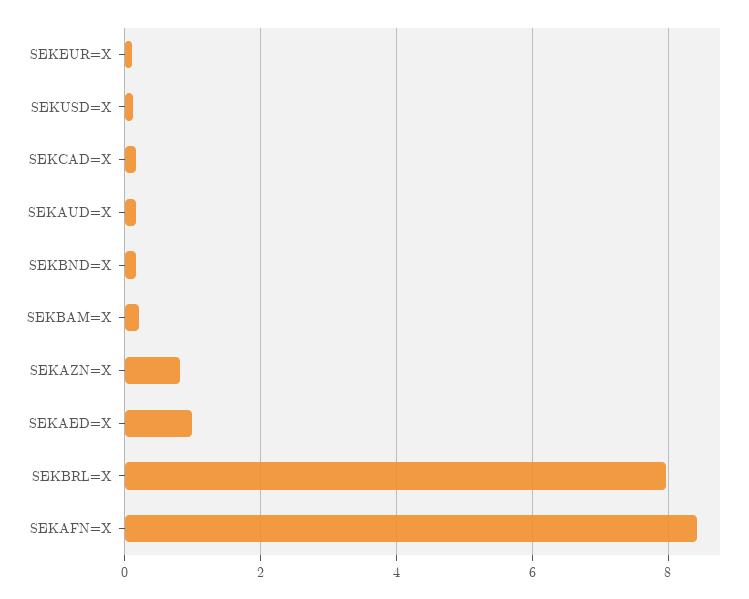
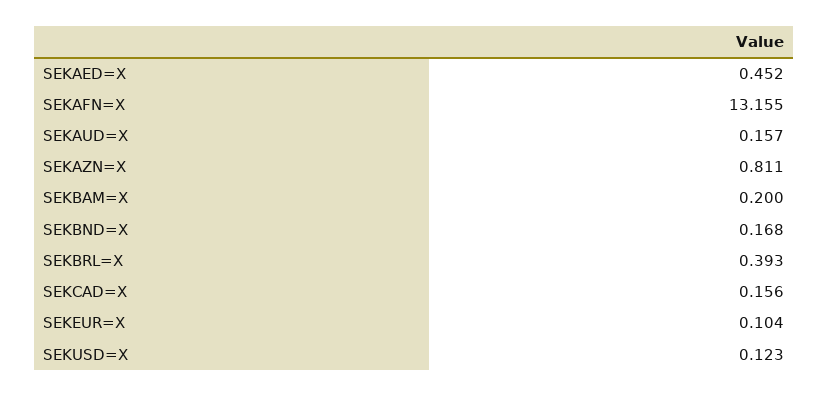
SEKAED=X: 1 -> 0.452
SEKBRL=X: 8 -> 0.393
SEKAFN=X: 8.4 -> 13.155

